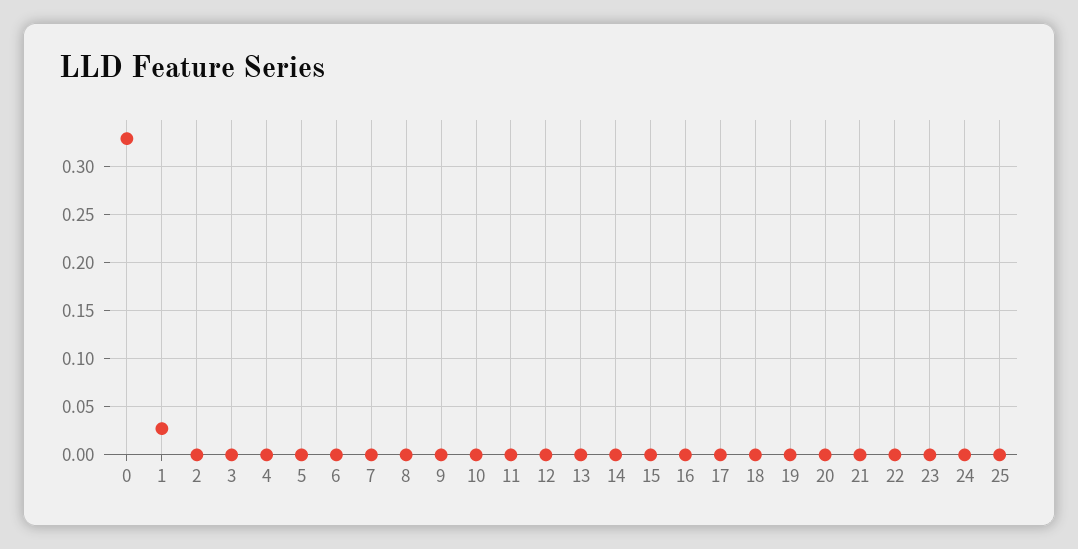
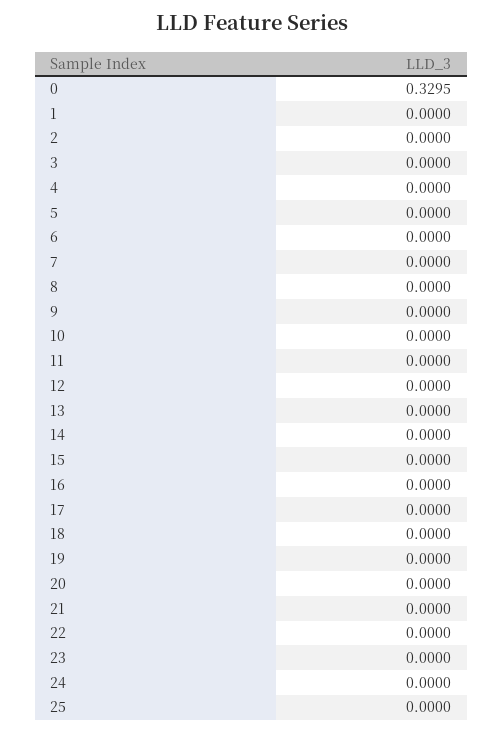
1: 0.03 -> 0

